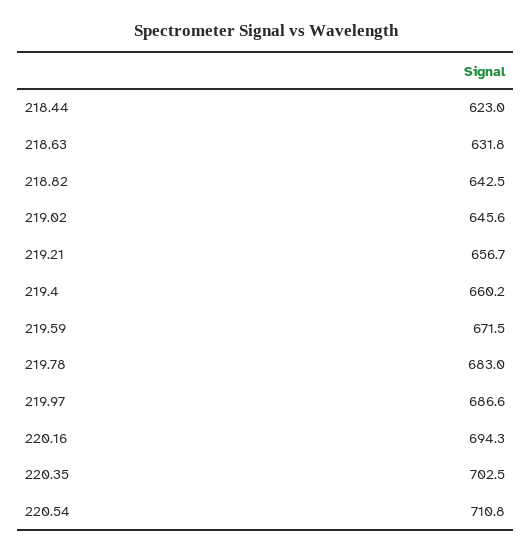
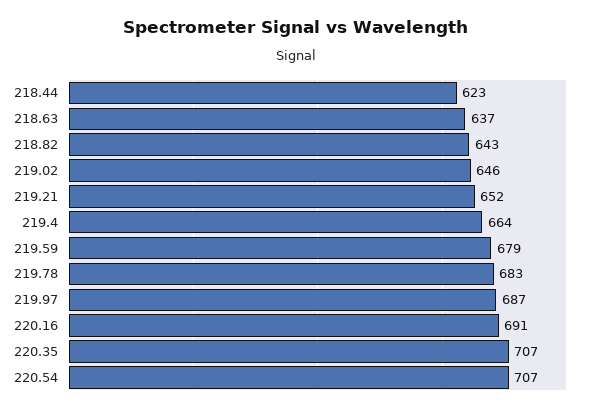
218.63: 631.8 -> 637
219.21: 656.7 -> 652
219.4: 660.2 -> 664
219.59: 671.5 -> 679
220.16: 694.3 -> 691
220.35: 702.5 -> 707
220.54: 710.8 -> 707

